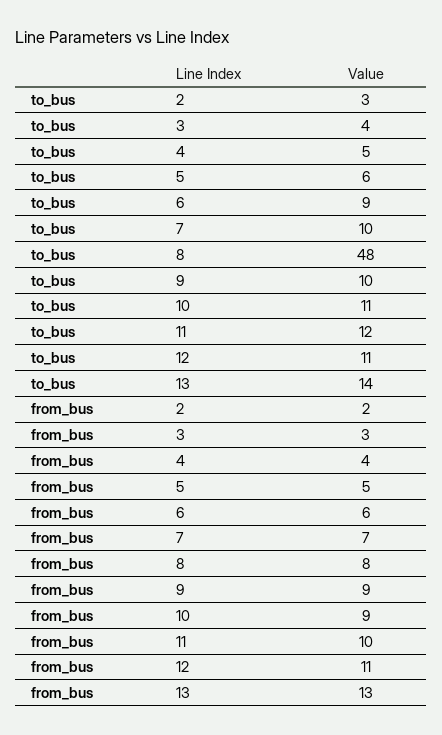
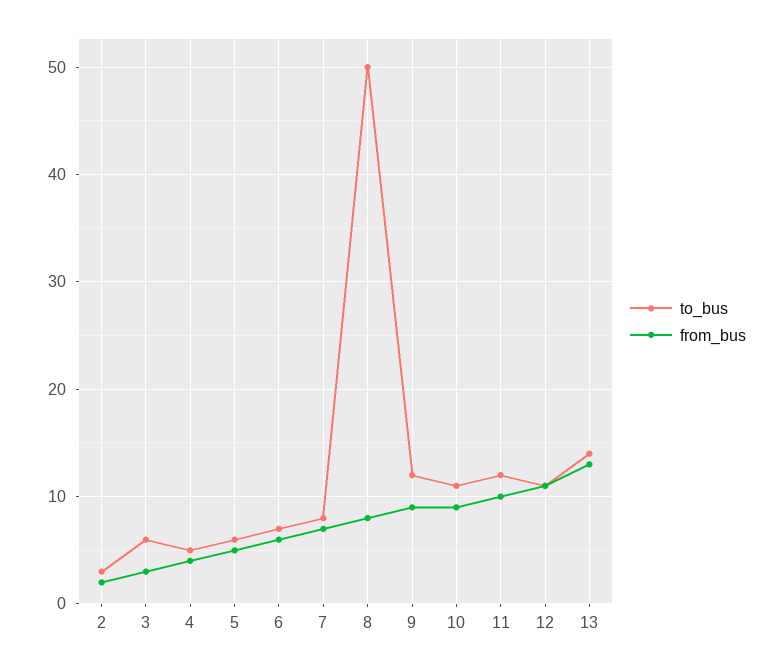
to_bus, 3: 4 -> 6
to_bus, 6: 9 -> 7
to_bus, 7: 10 -> 8
to_bus, 8: 48 -> 50
to_bus, 9: 10 -> 12

